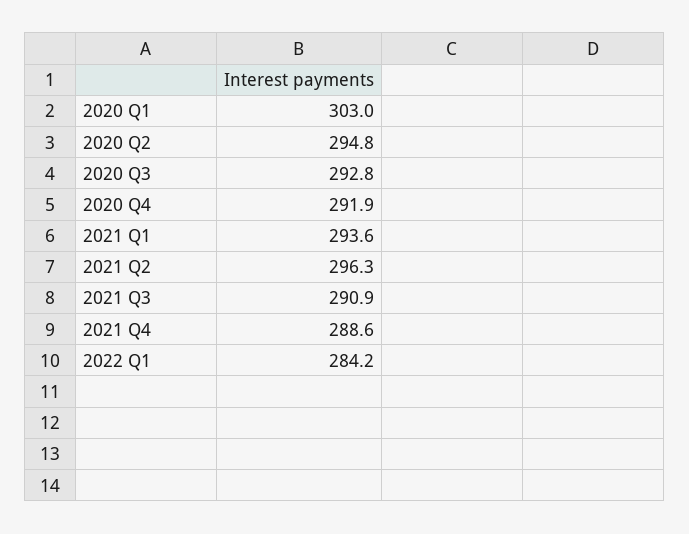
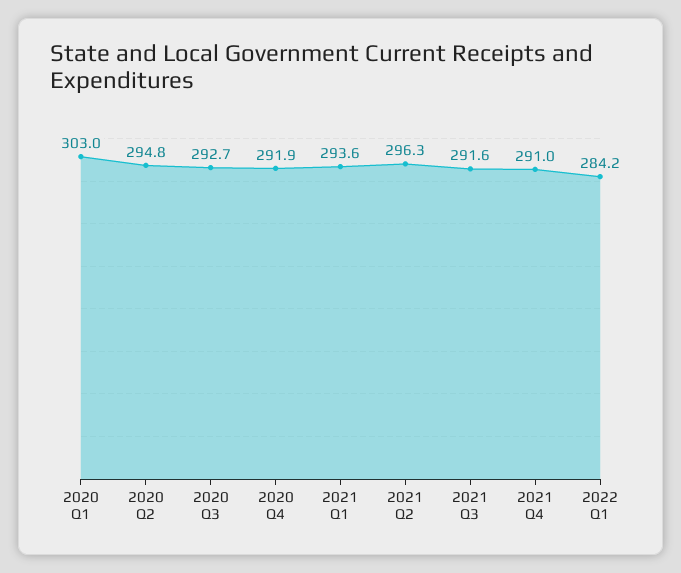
2020 Q3: 292.8 -> 292.7
2021 Q3: 290.9 -> 291.6
2021 Q4: 288.6 -> 291

